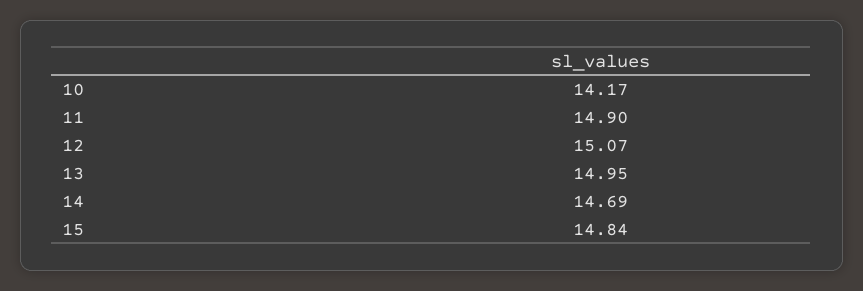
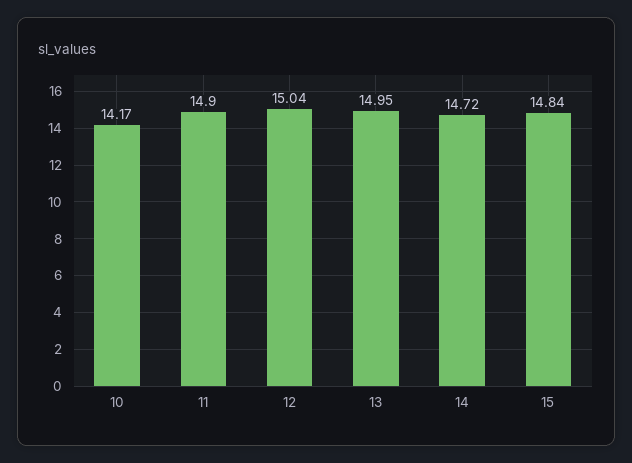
12: 15.07 -> 15.04
14: 14.69 -> 14.72

